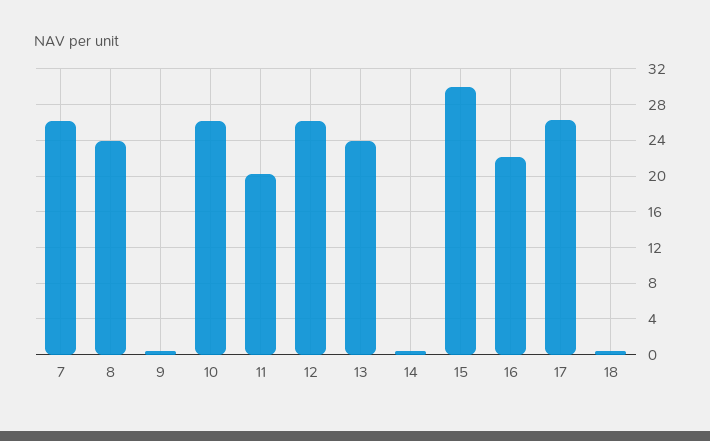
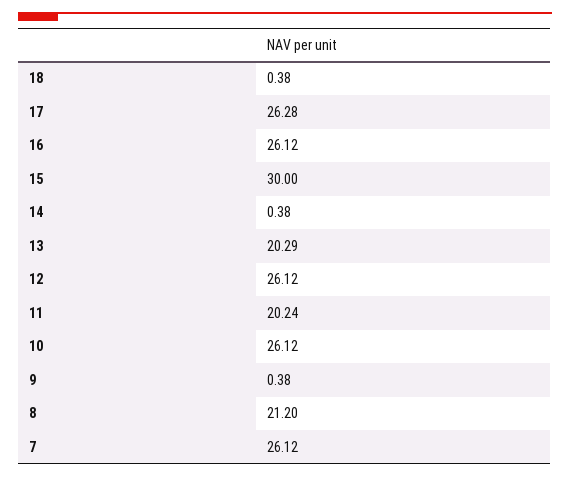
8: 24 -> 21.2
13: 24 -> 20.29
16: 22 -> 26.12

